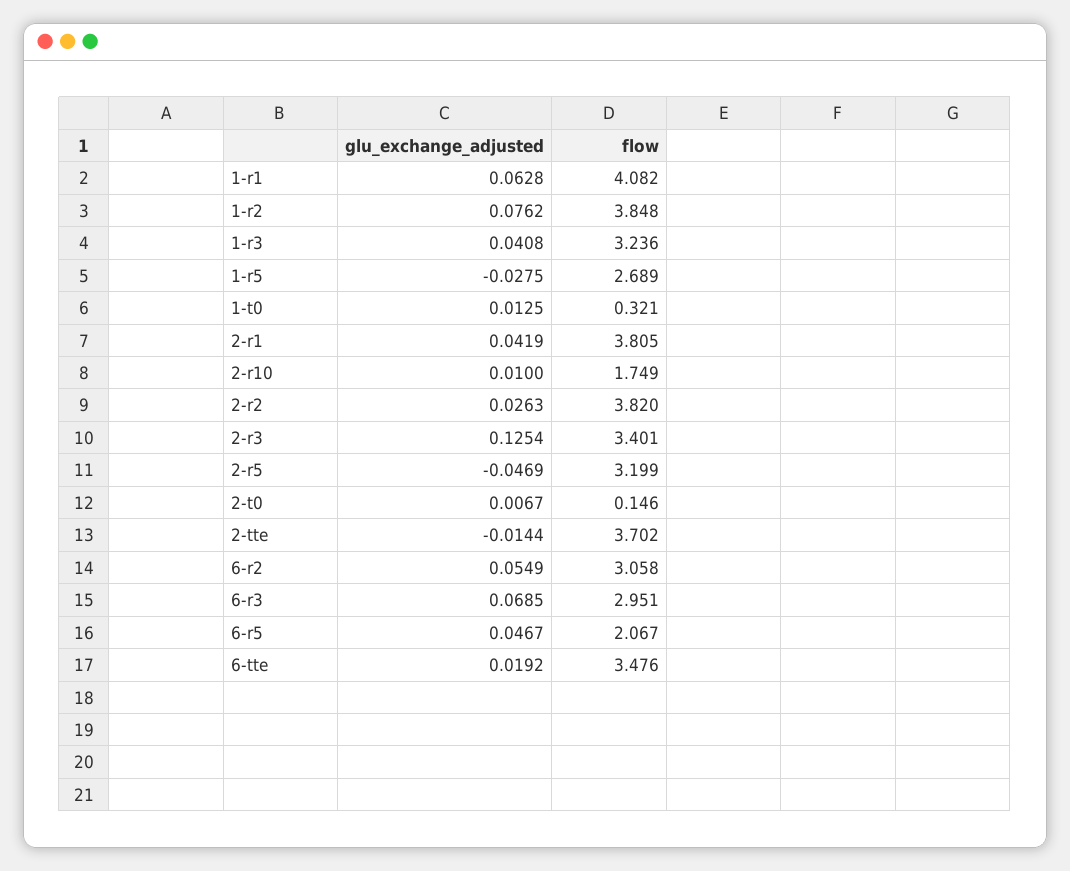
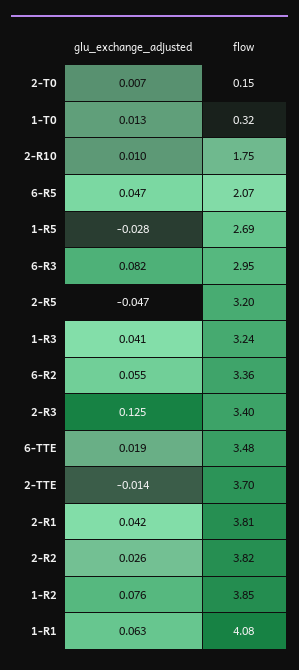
flow, 6-r2: 3.058 -> 3.36
glu_exchange_adjusted, 6-r3: 0.0685 -> 0.082

